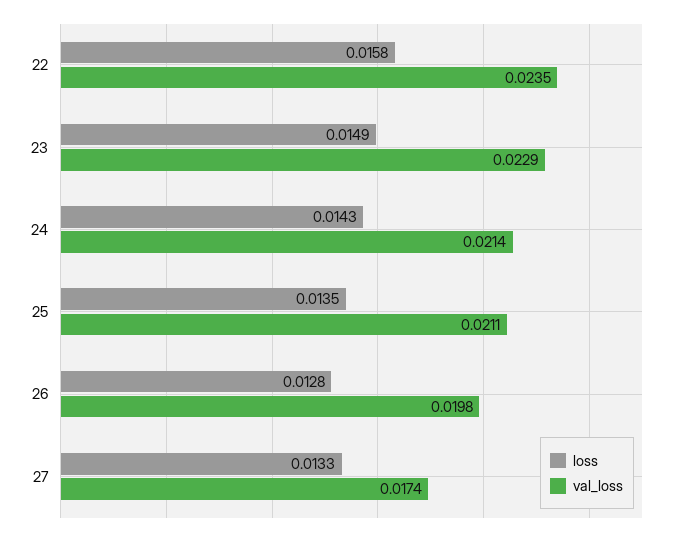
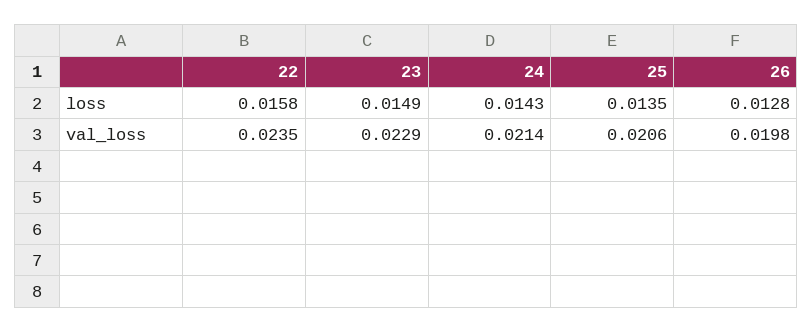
val_loss, 25: 0.0211 -> 0.0206
loss, 27: 0.0133 -> none
val_loss, 27: 0.0174 -> none

